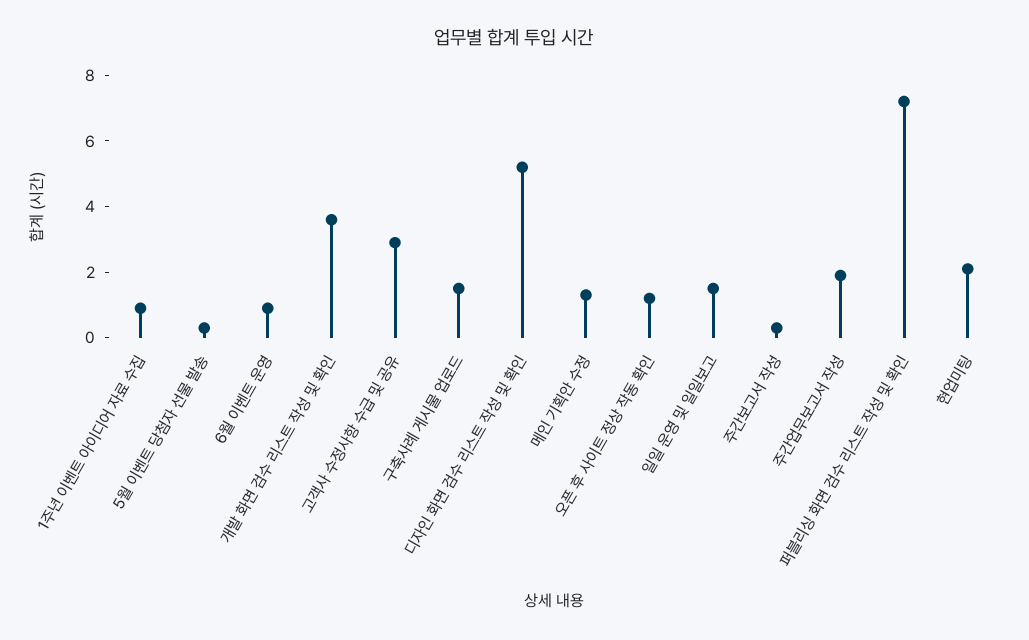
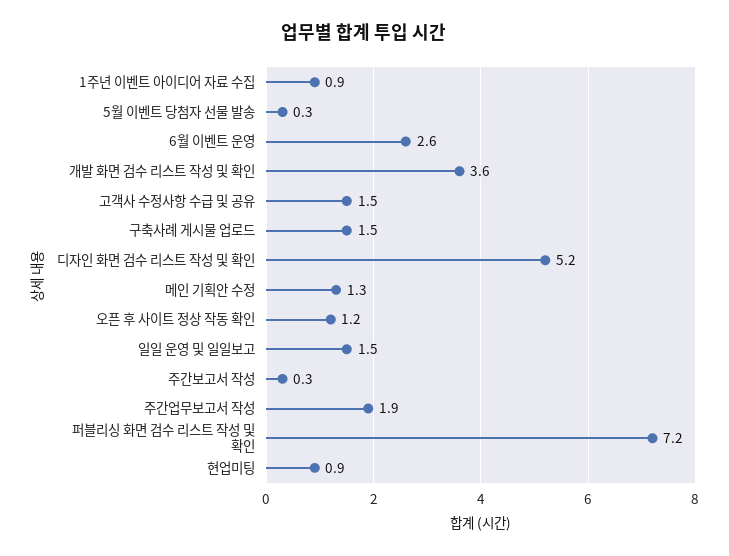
6월 이벤트 운영: 1 -> 2.6
고객사 수정사항 수급 및 공유: 3 -> 1.5
현업미팅: 2 -> 0.9

